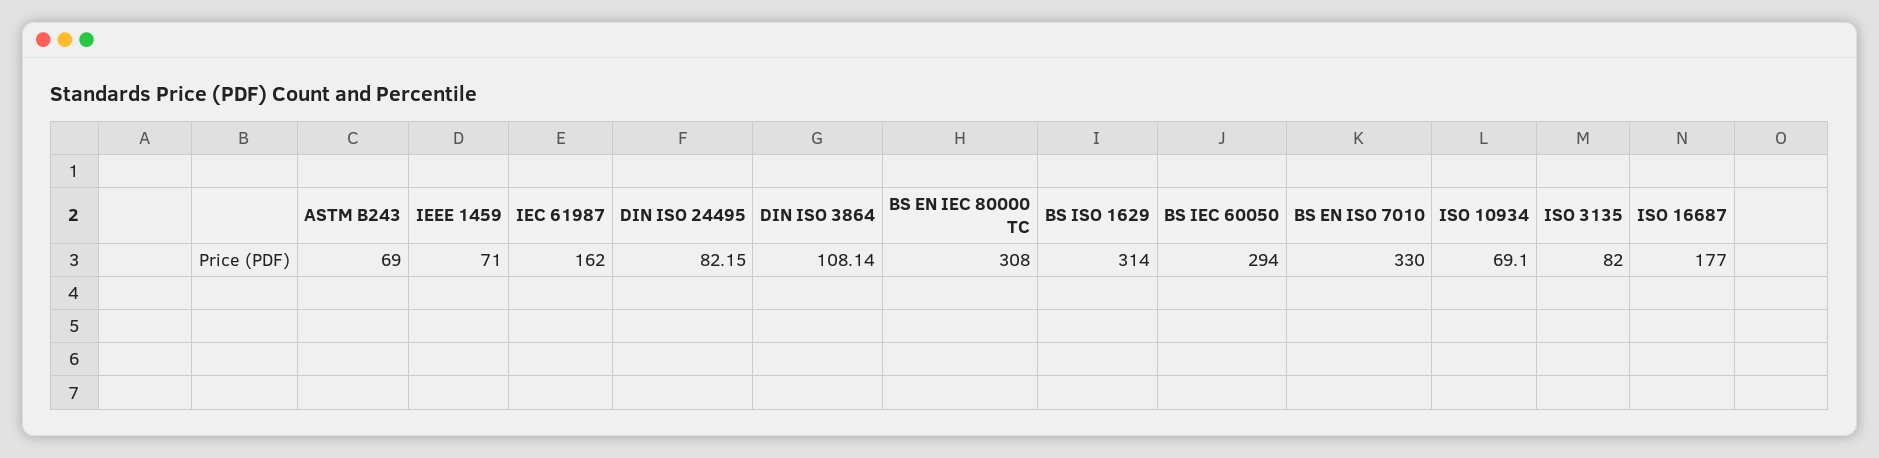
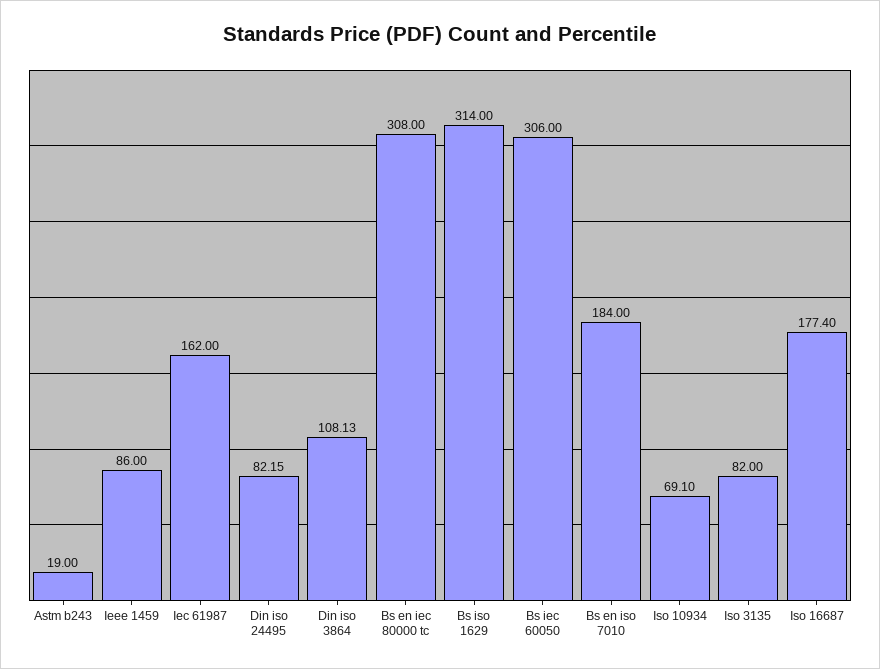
ASTM B243: 69 -> 19
IEEE 1459: 71 -> 86
DIN ISO 3864: 108.14 -> 108.13
BS IEC 60050: 294 -> 306
BS EN ISO 7010: 330 -> 184
ISO 16687: 177 -> 177.4

